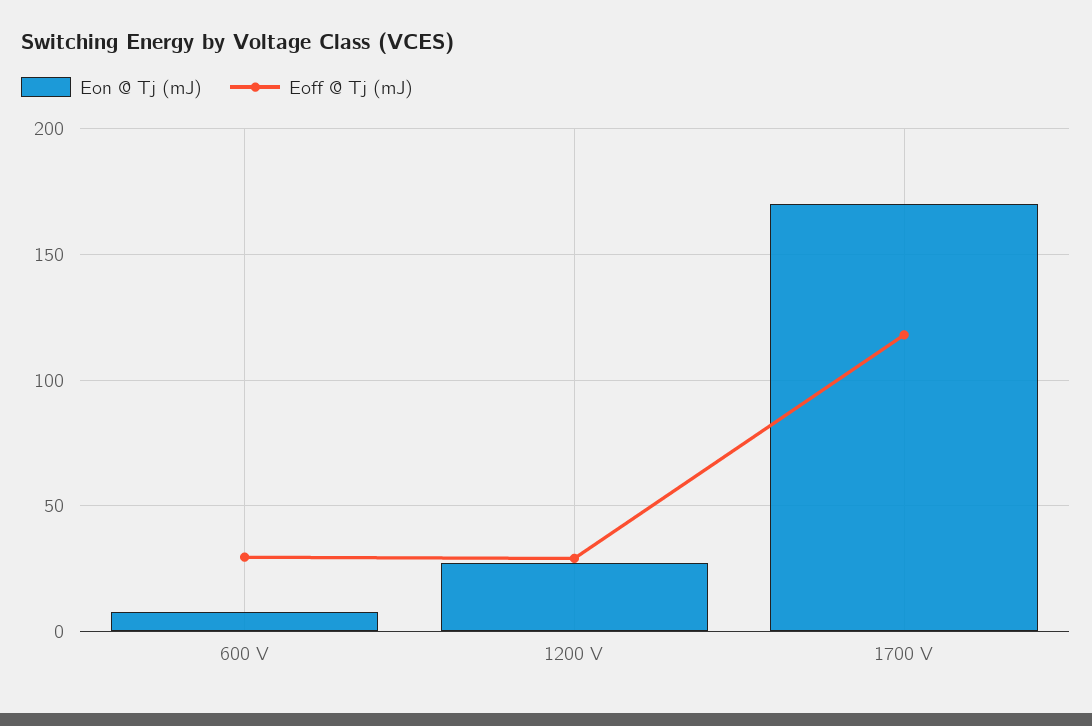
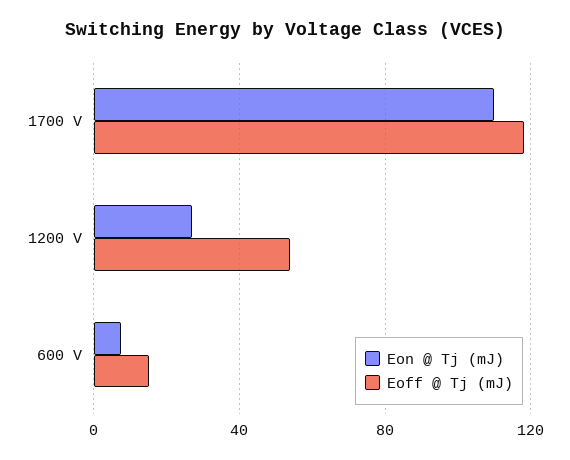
Eoff @ Tj (mJ), 600 V: 30 -> 15
Eoff @ Tj (mJ), 1200 V: 30 -> 55
Eon @ Tj (mJ), 1700 V: 170 -> 110

